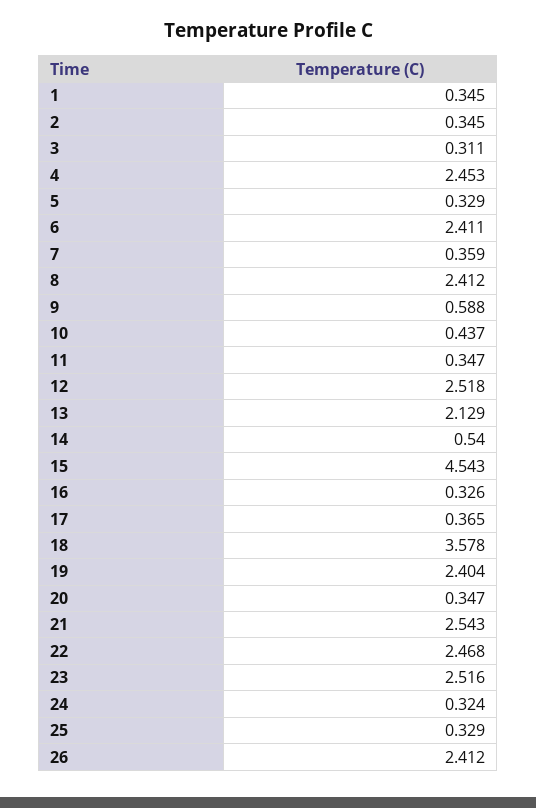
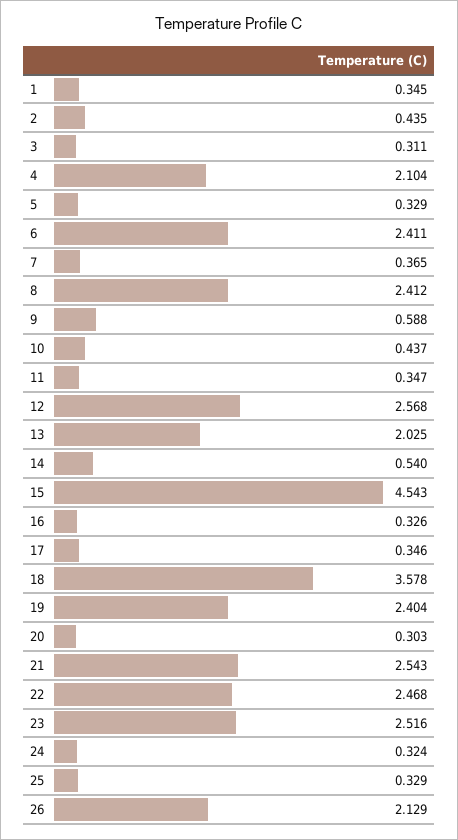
2: 0.345 -> 0.435
4: 2.453 -> 2.104
7: 0.359 -> 0.365
12: 2.518 -> 2.568
13: 2.129 -> 2.025
17: 0.365 -> 0.346
20: 0.347 -> 0.303
26: 2.412 -> 2.129

